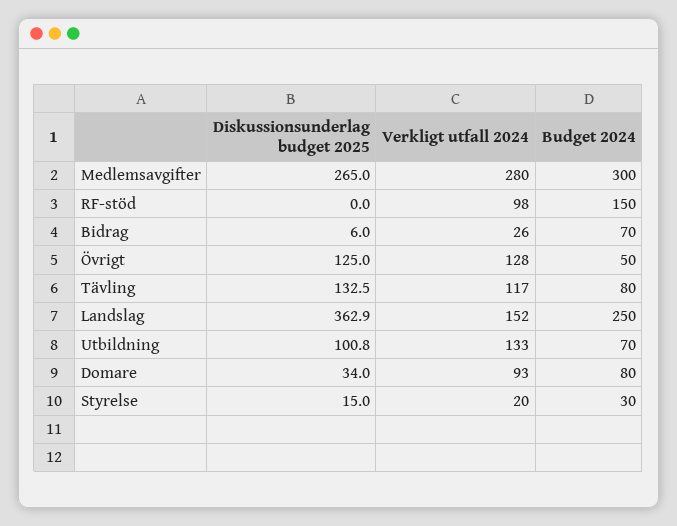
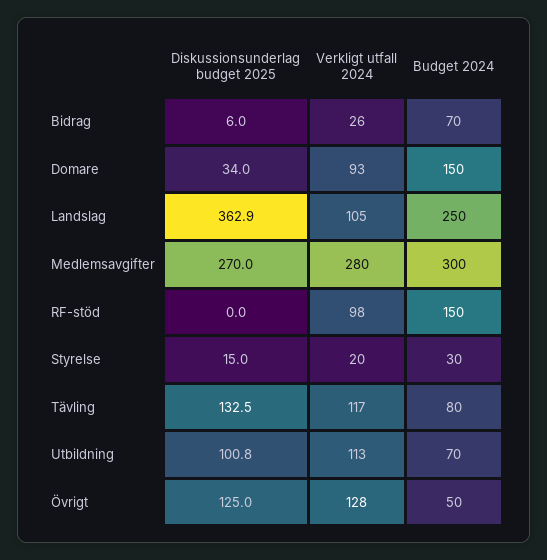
Diskussionsunderlag budget 2025, Medlemsavgifter: 265 -> 270
Verkligt utfall 2024, Landslag: 152 -> 105
Verkligt utfall 2024, Utbildning: 133 -> 113
Budget 2024, Domare: 80 -> 150

